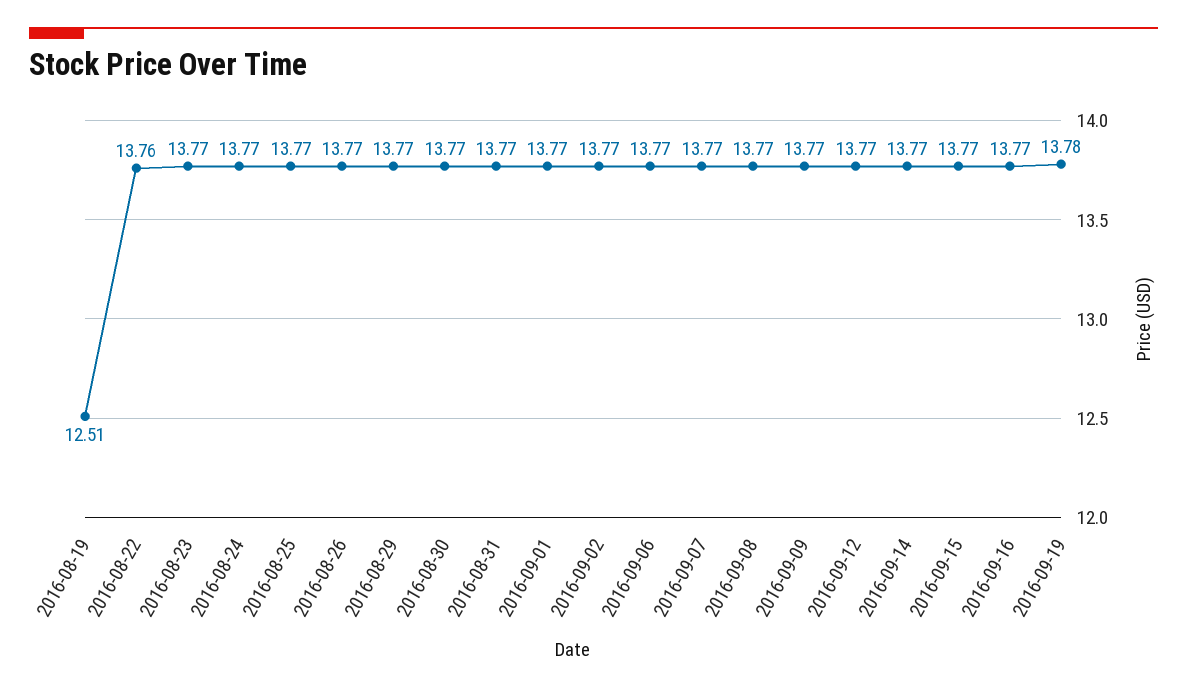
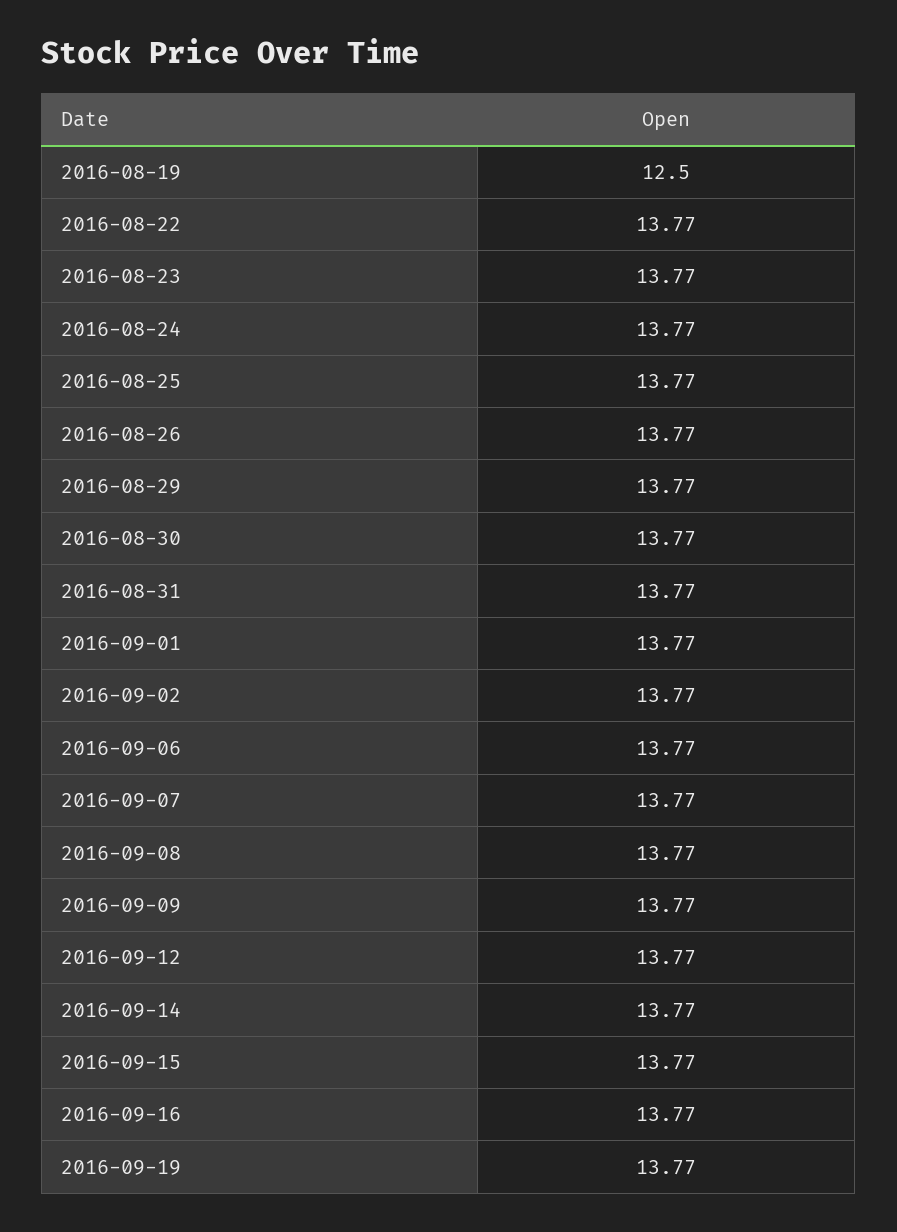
2016-08-19: 12.51 -> 12.5
2016-08-22: 13.76 -> 13.77
2016-09-19: 13.78 -> 13.77

